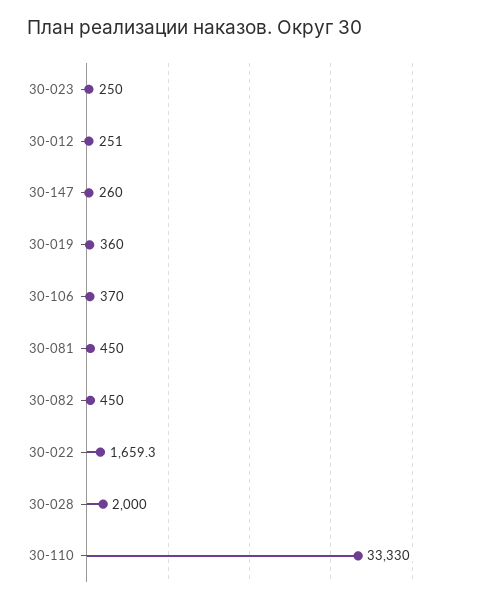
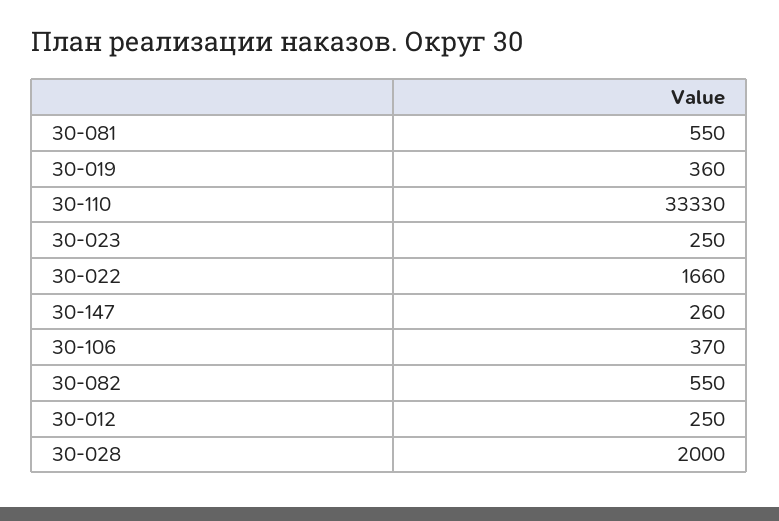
30-012: 251 -> 250
30-081: 450 -> 550
30-082: 450 -> 550
30-022: 1659.3 -> 1660

